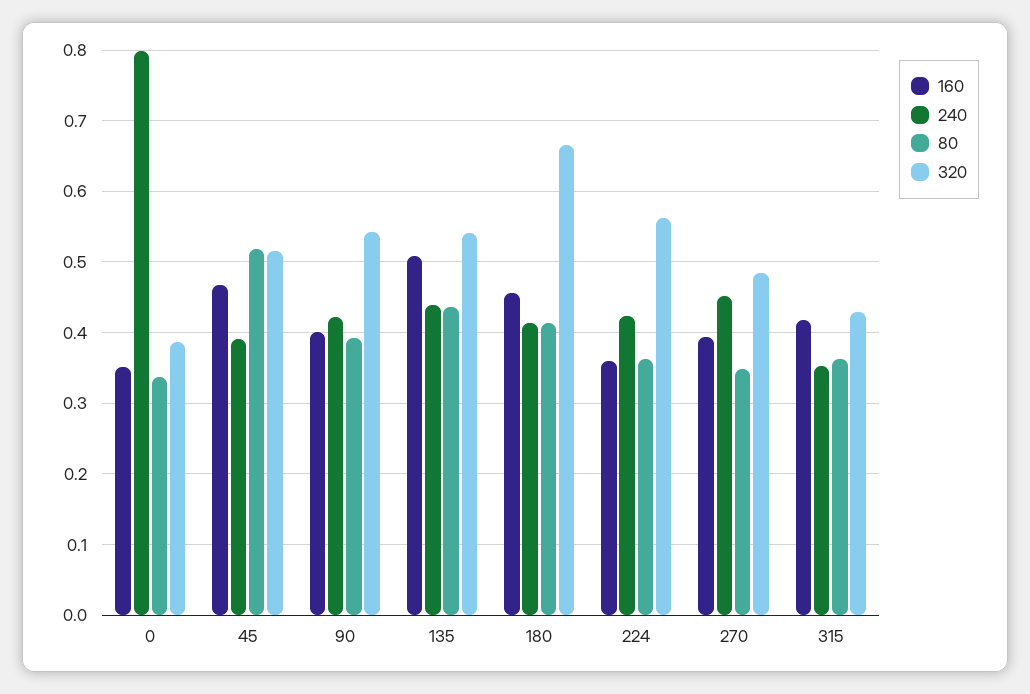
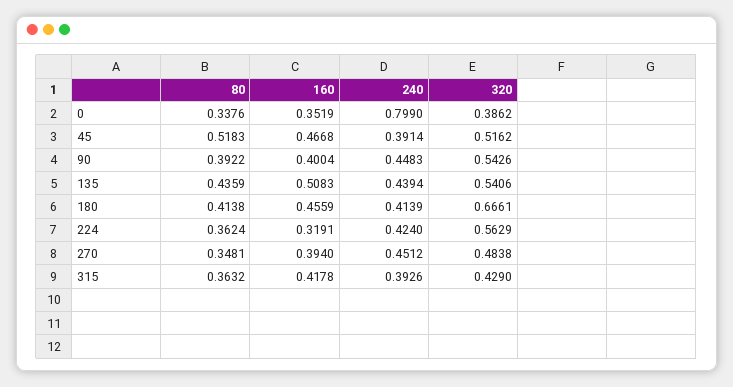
240, 90: 0.42 -> 0.4483
160, 224: 0.36 -> 0.3191
240, 315: 0.35 -> 0.3926

